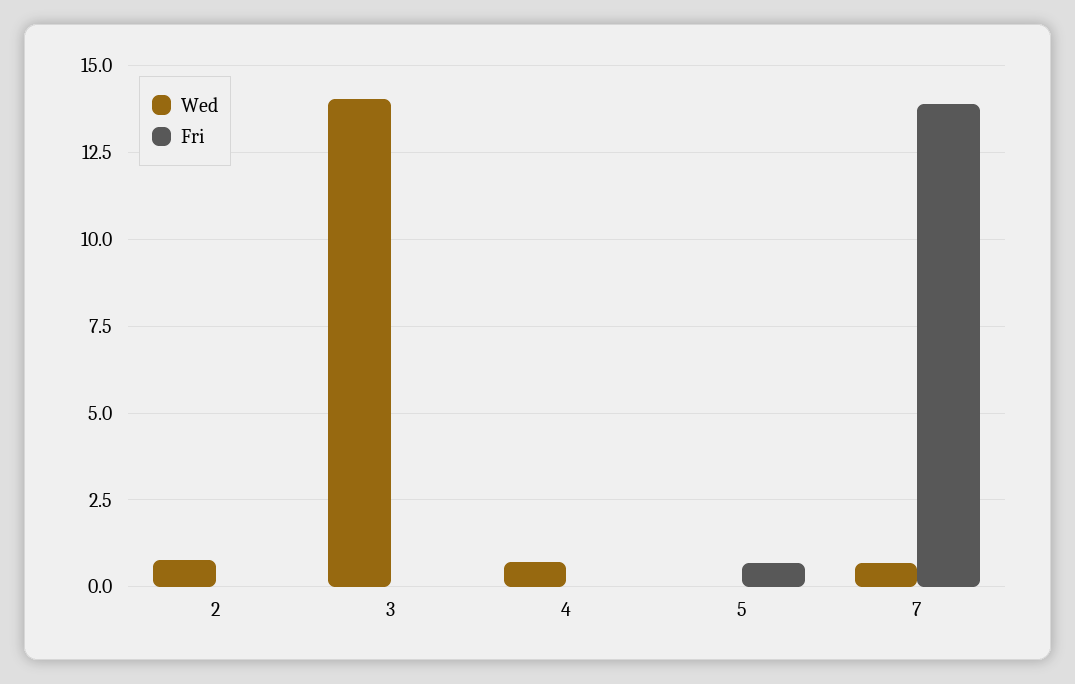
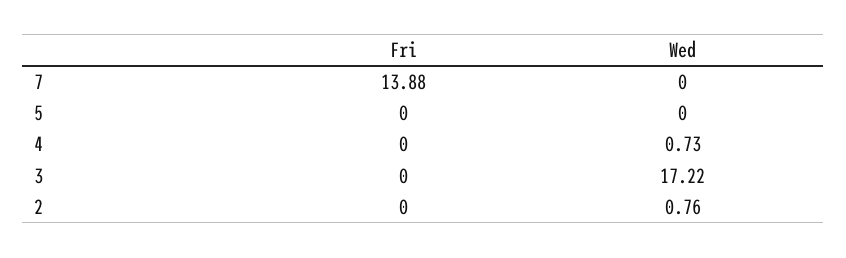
Wed, 3: 14 -> 17.22
Fri, 5: 0.75 -> 0
Wed, 7: 0.75 -> 0

